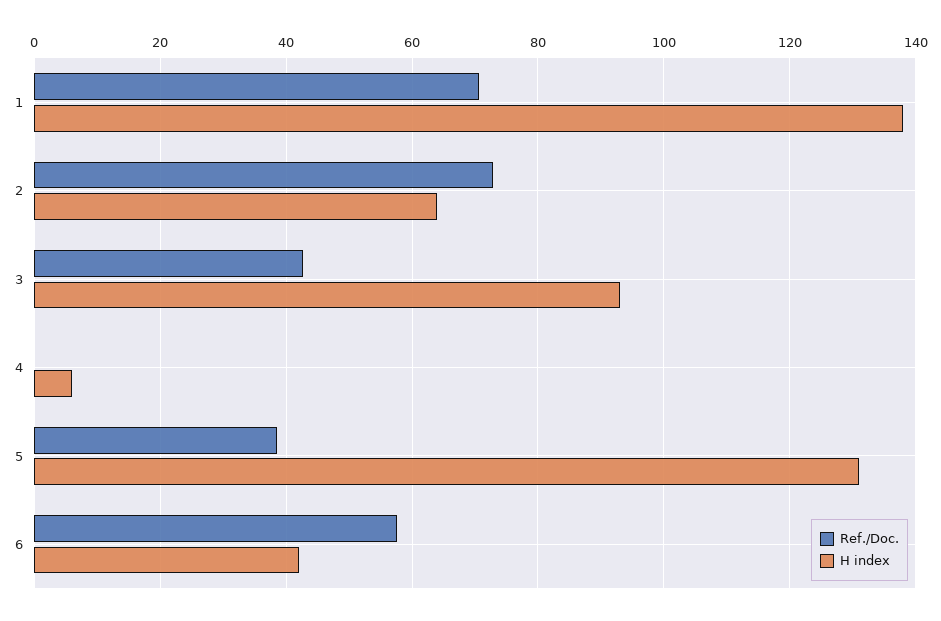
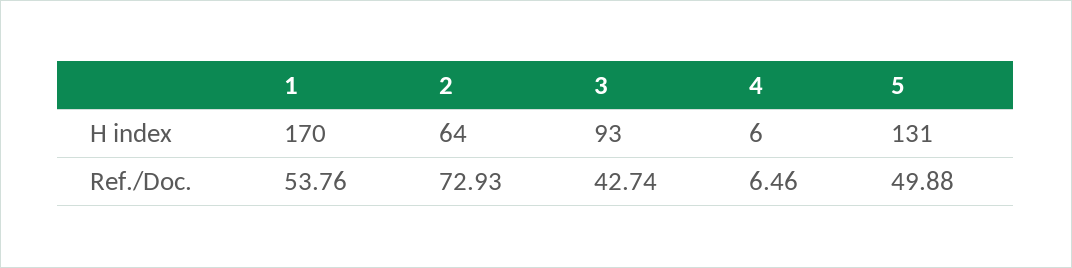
Ref./Doc., 1: 70 -> 53.76
H index, 1: 138 -> 170
Ref./Doc., 4: 0 -> 6.46
Ref./Doc., 5: 38 -> 49.88
Ref./Doc., 6: 58 -> none
H index, 6: 42 -> none

